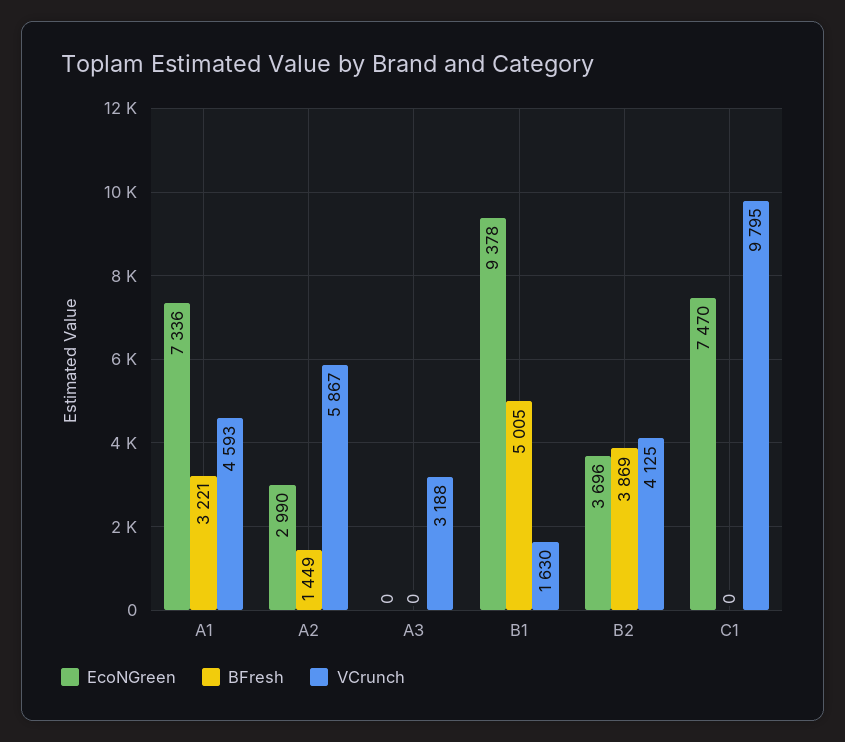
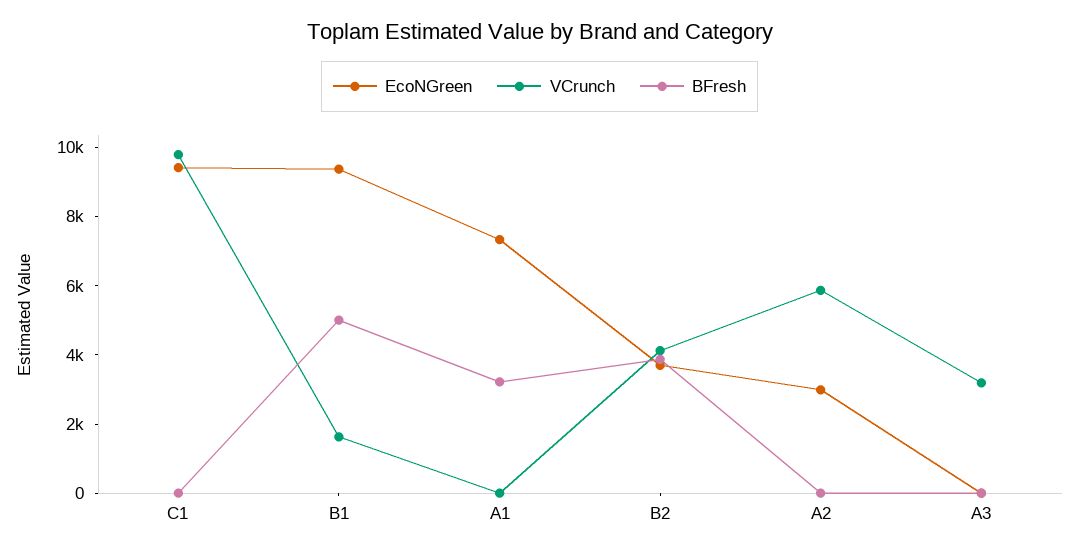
VCrunch, A1: 4593 -> 0
BFresh, A2: 1449 -> 0
EcoNGreen, C1: 7470 -> 9500

